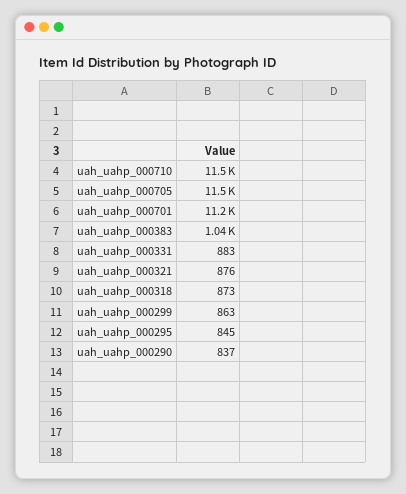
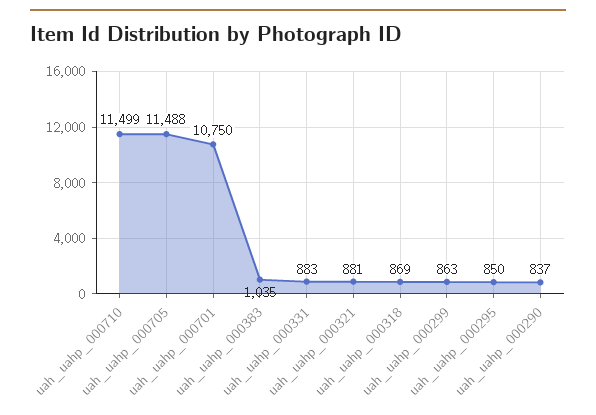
uah_uahp_000701: 11200 -> 10750
uah_uahp_000321: 876 -> 881
uah_uahp_000318: 873 -> 869
uah_uahp_000295: 845 -> 850

